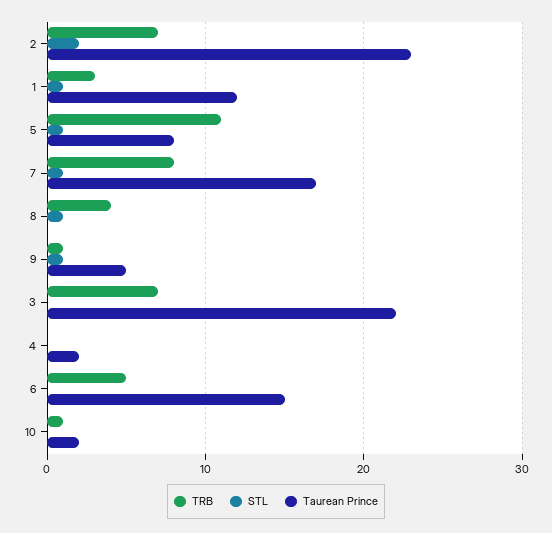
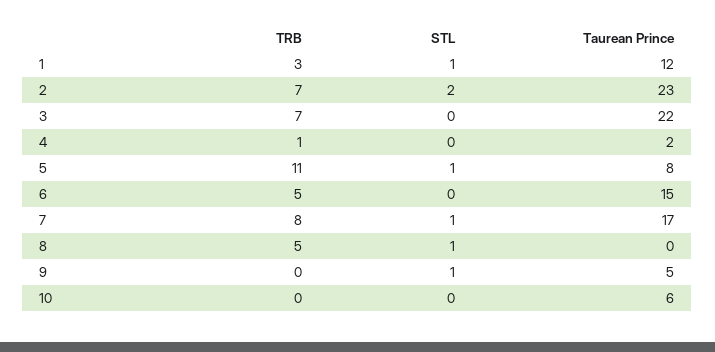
TRB, 8: 4 -> 5
TRB, 9: 1 -> 0
TRB, 4: 0 -> 1
TRB, 10: 1 -> 0
Taurean Prince, 10: 2 -> 6

